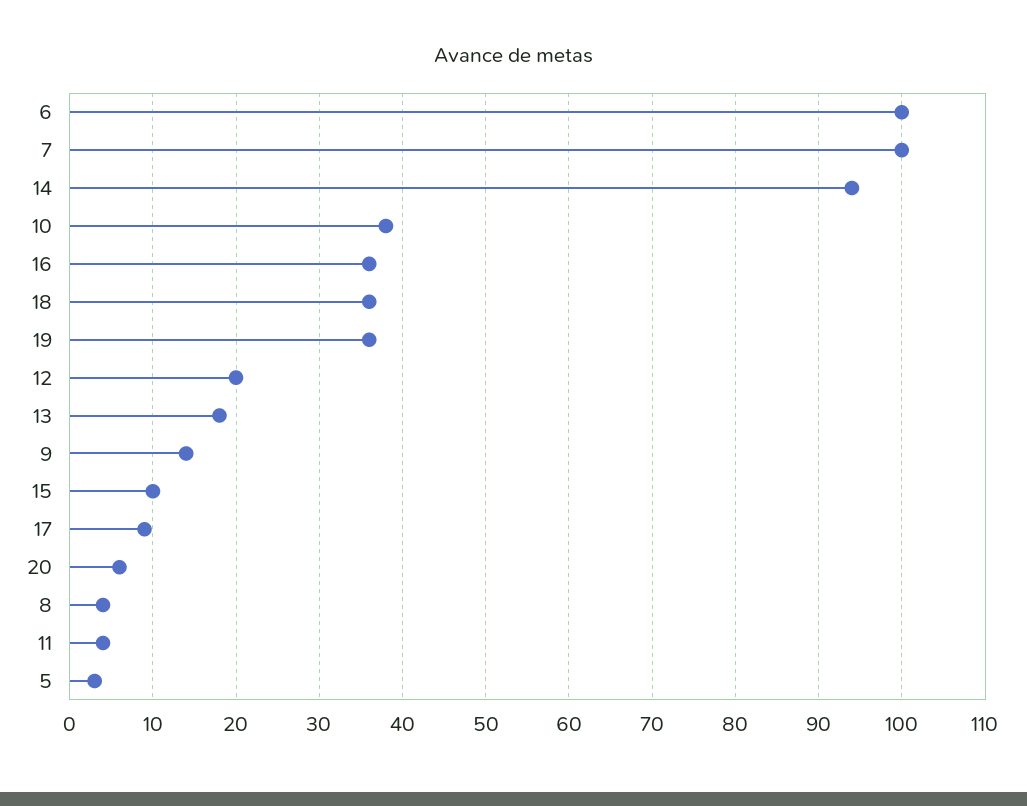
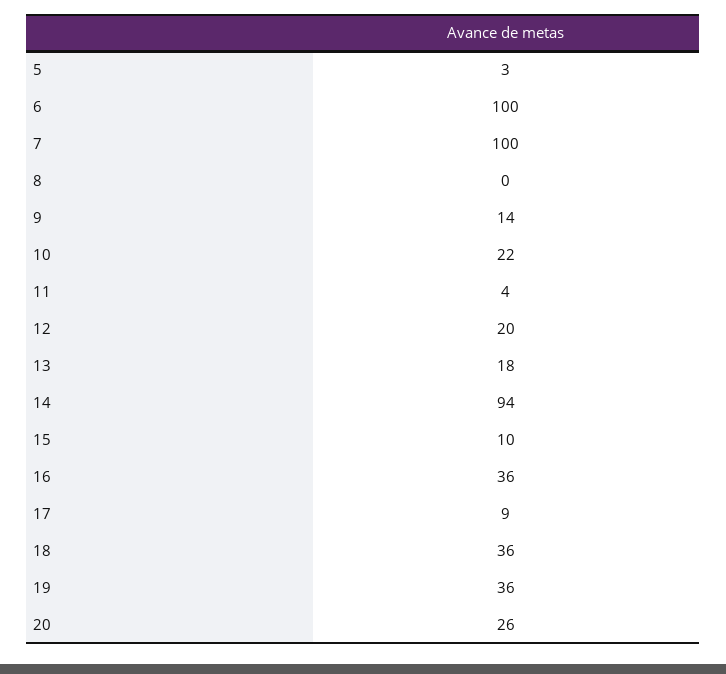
10: 38 -> 22
20: 6 -> 26
8: 4 -> 0

